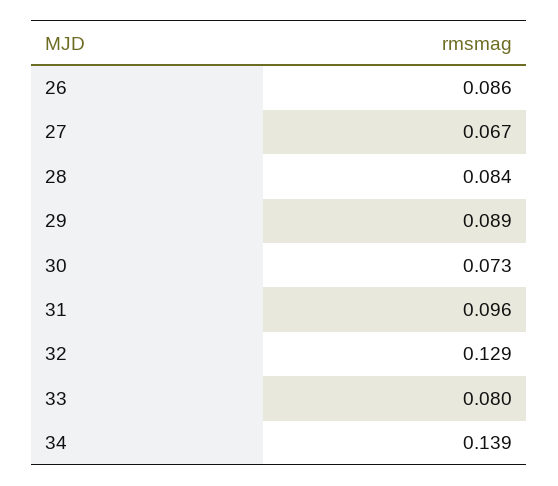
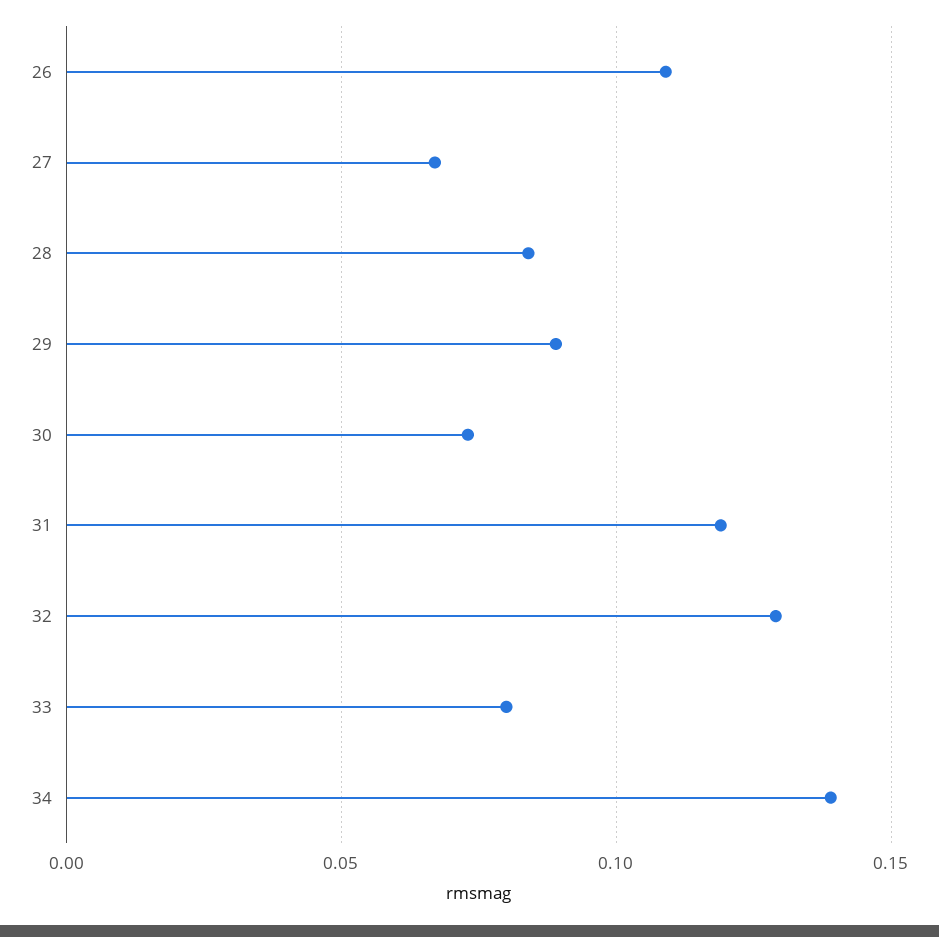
26: 0.086 -> 0.11
31: 0.096 -> 0.12

